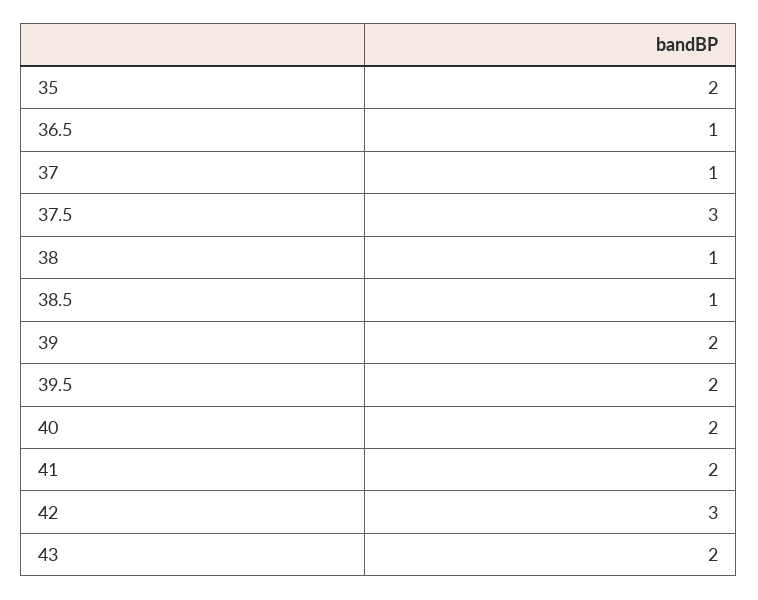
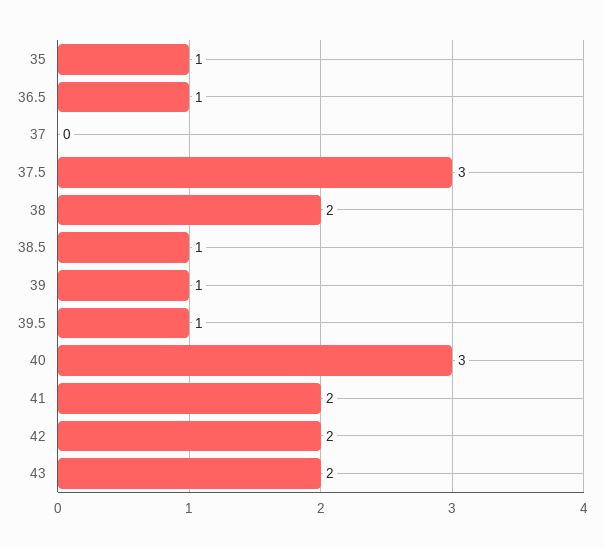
35: 2 -> 1
37: 1 -> 0
38: 1 -> 2
39: 2 -> 1
39.5: 2 -> 1
40: 2 -> 3
42: 3 -> 2

